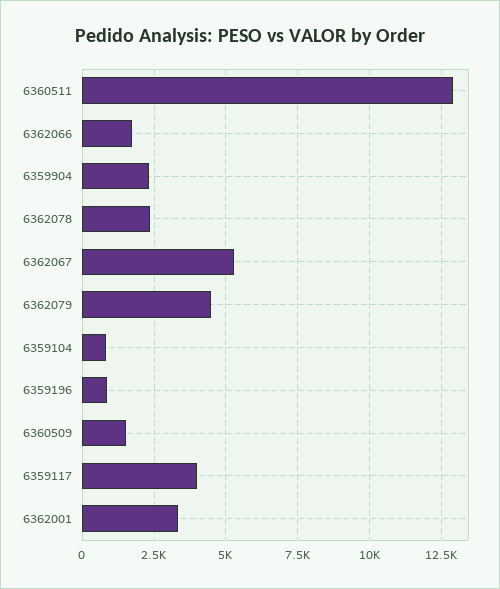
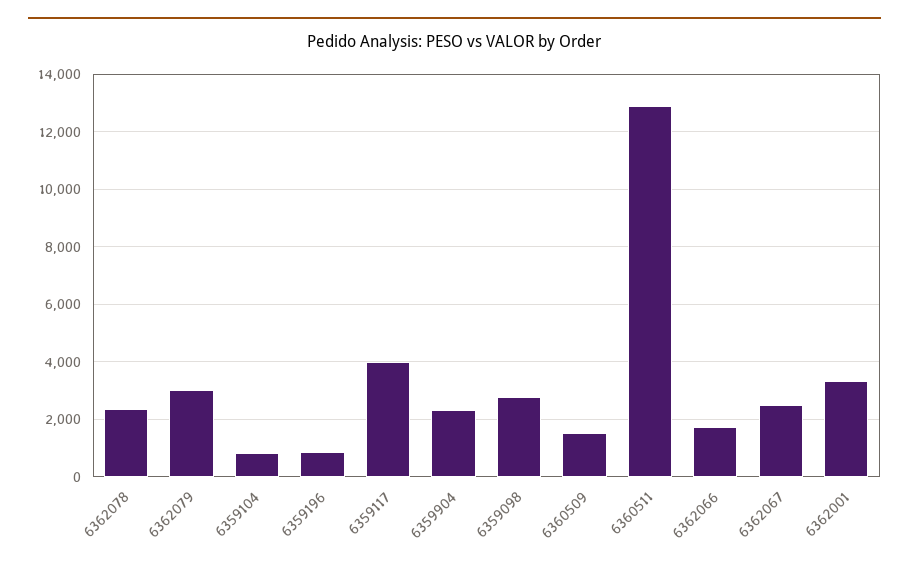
6362067: 5250 -> 2500
6362079: 4500 -> 3000
6359098: none -> 2750

